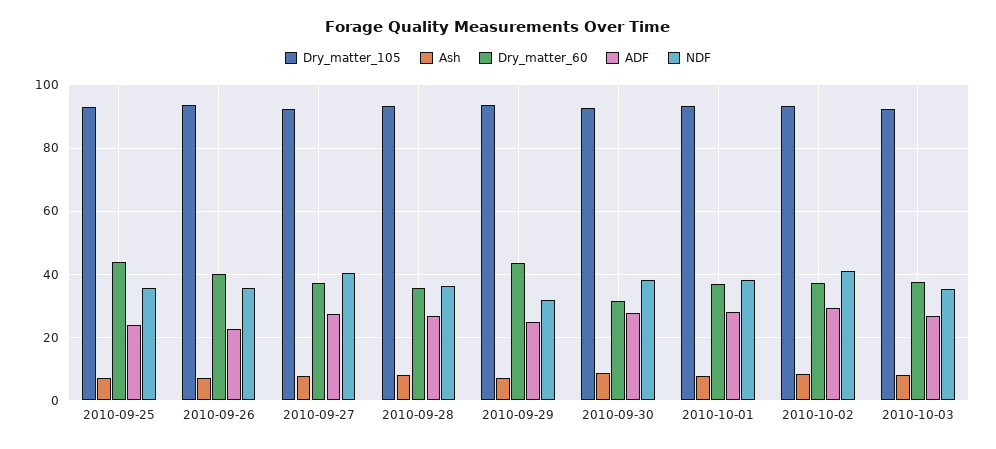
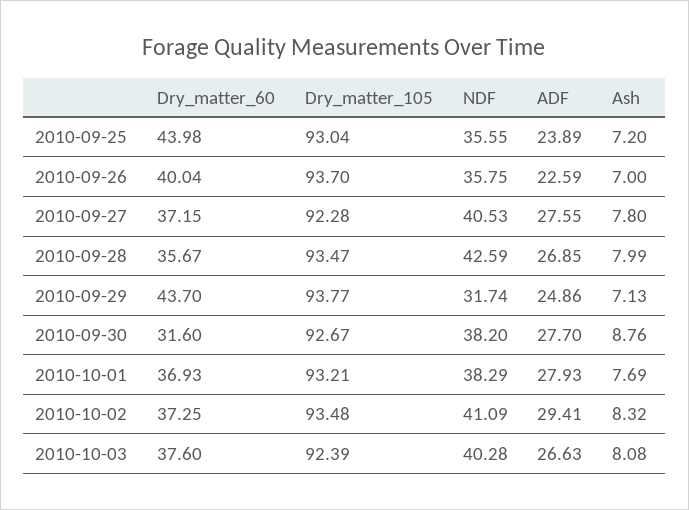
NDF, 2010-09-28: 36 -> 42.59
NDF, 2010-10-03: 36 -> 40.28

